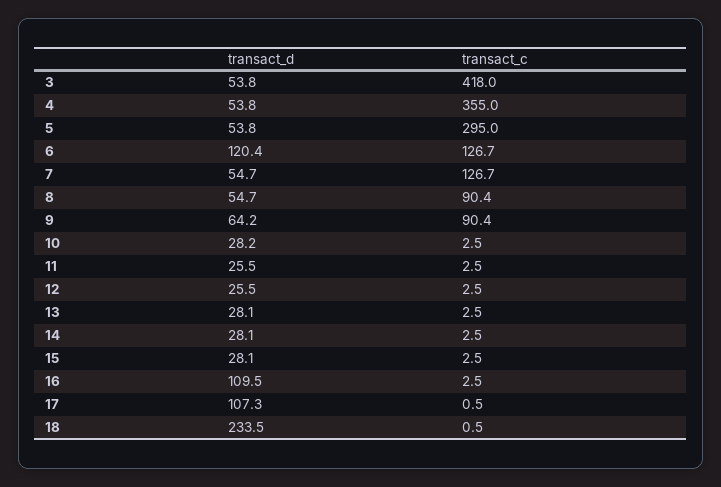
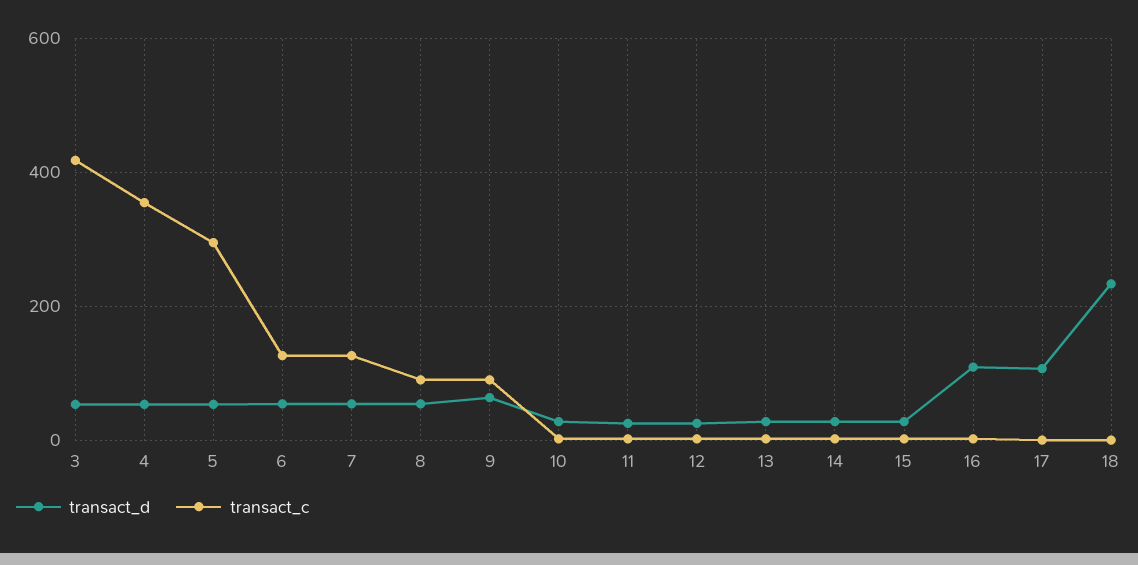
transact_d, 6: 120.4 -> 60

